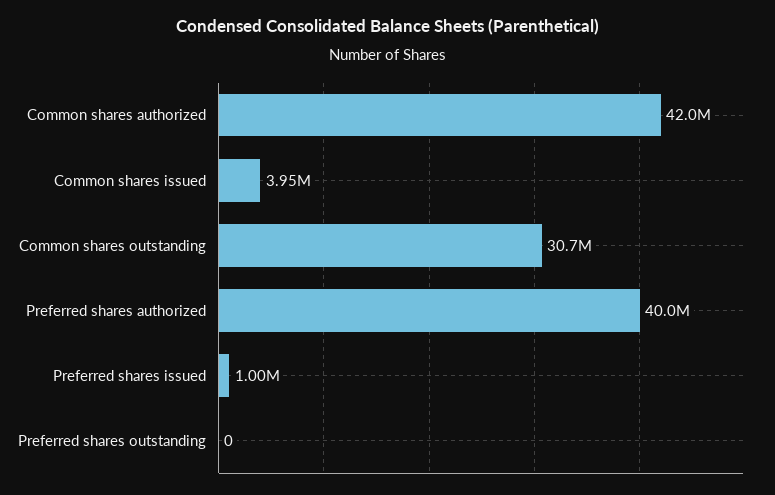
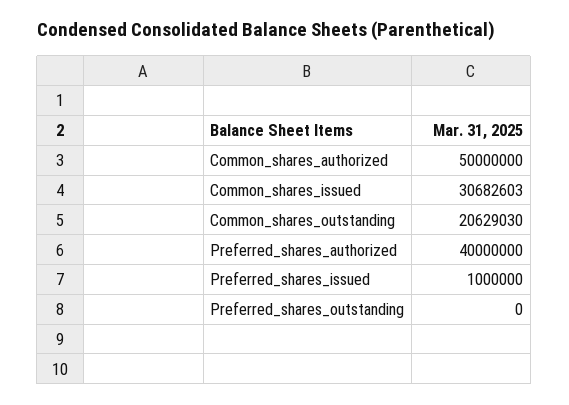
Common shares authorized: 42000000 -> 50000000
Common shares issued: 3950000 -> 30682603
Common shares outstanding: 30700000 -> 20629030

